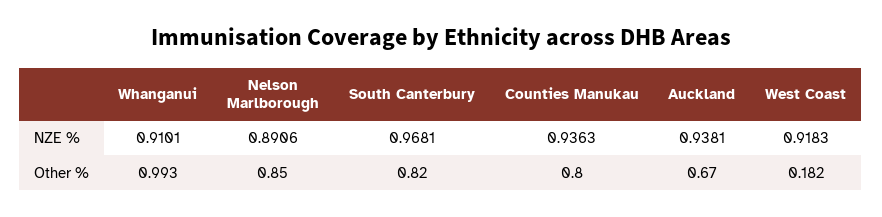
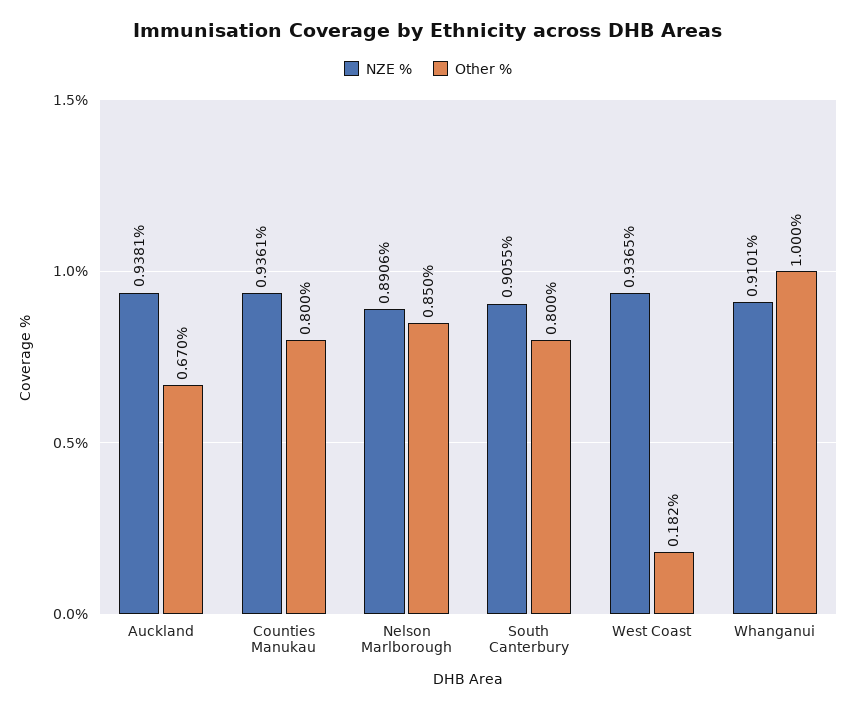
NZE %, South Canterbury: 0.9681 -> 0.9055
NZE %, Counties Manukau: 0.9363 -> 0.9361
NZE %, West Coast: 0.9183 -> 0.9365
Other %, Whanganui: 0.993 -> 1
Other %, South Canterbury: 0.82 -> 0.8

